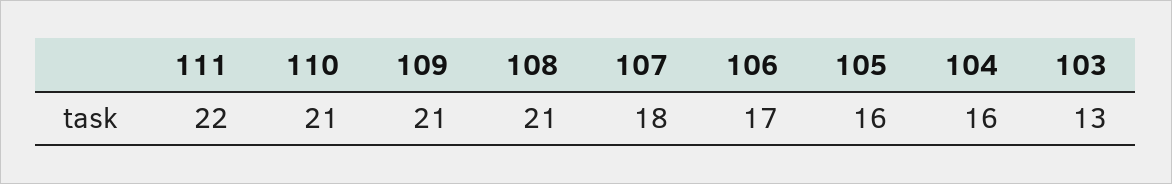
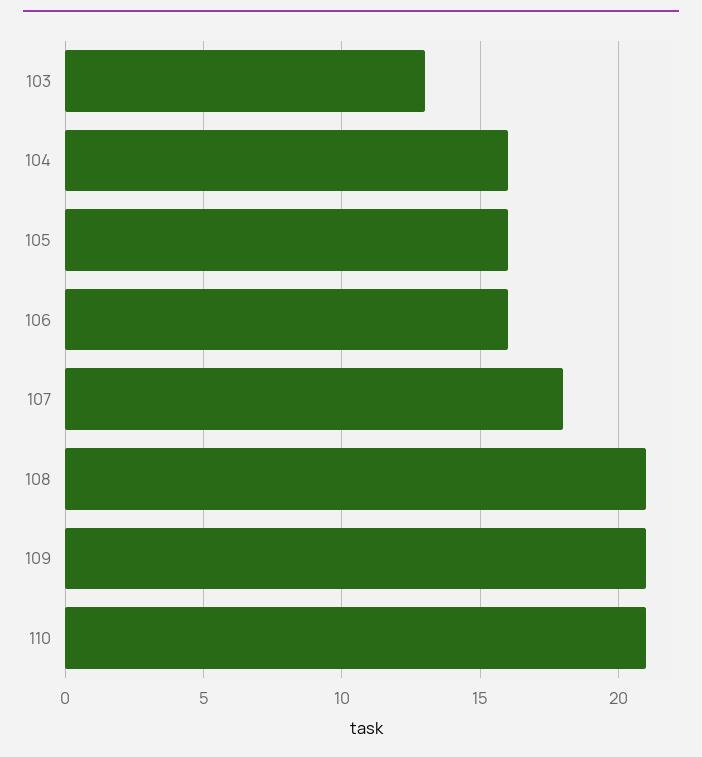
111: 22 -> none
106: 17 -> 16

